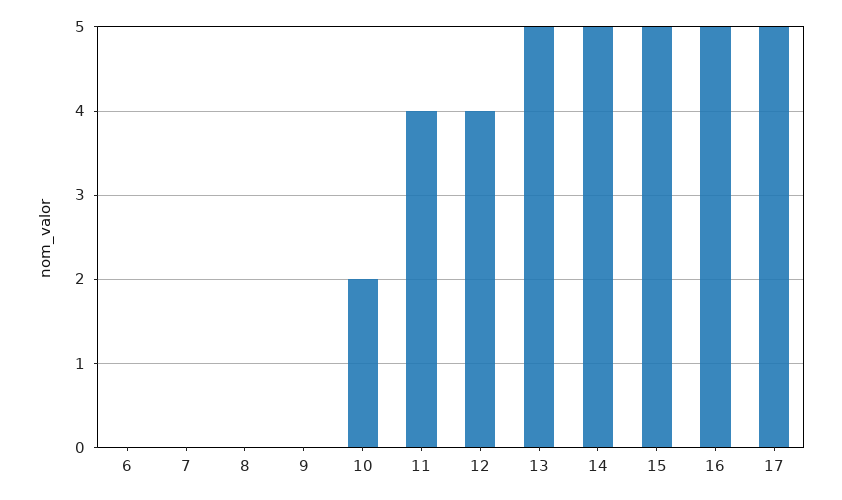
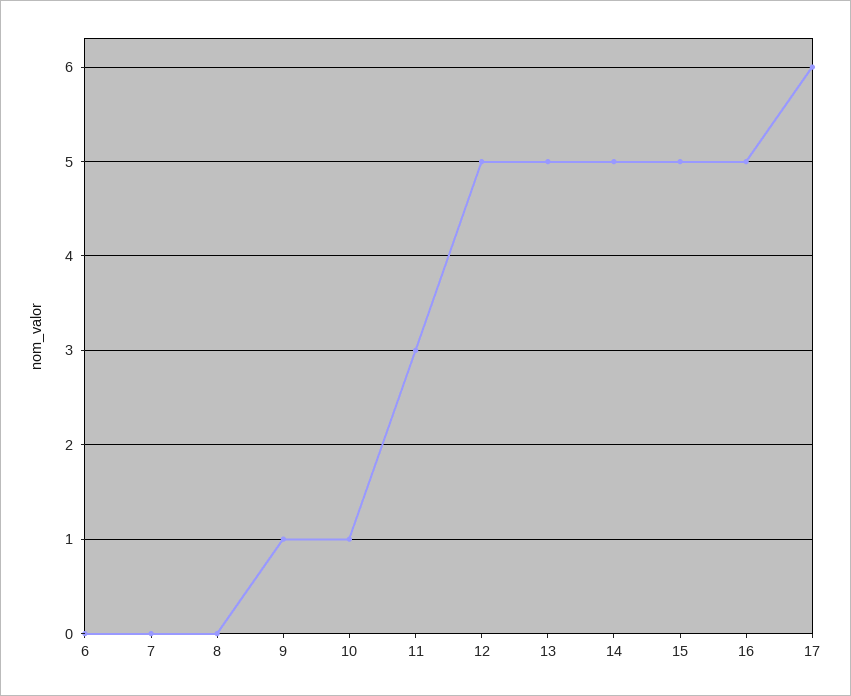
9: 0 -> 1
10: 2 -> 1
11: 4 -> 3
12: 4 -> 5
17: 5 -> 6

